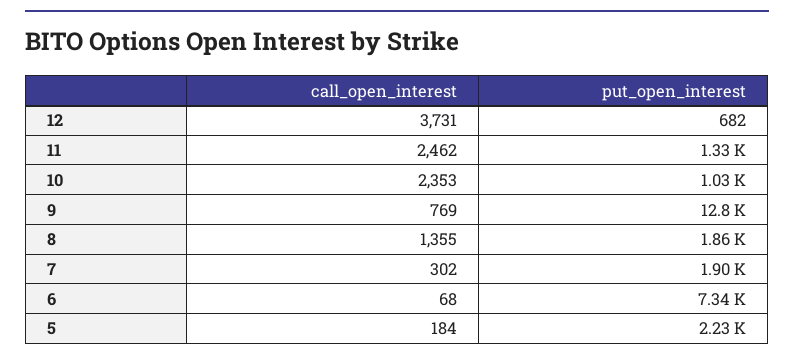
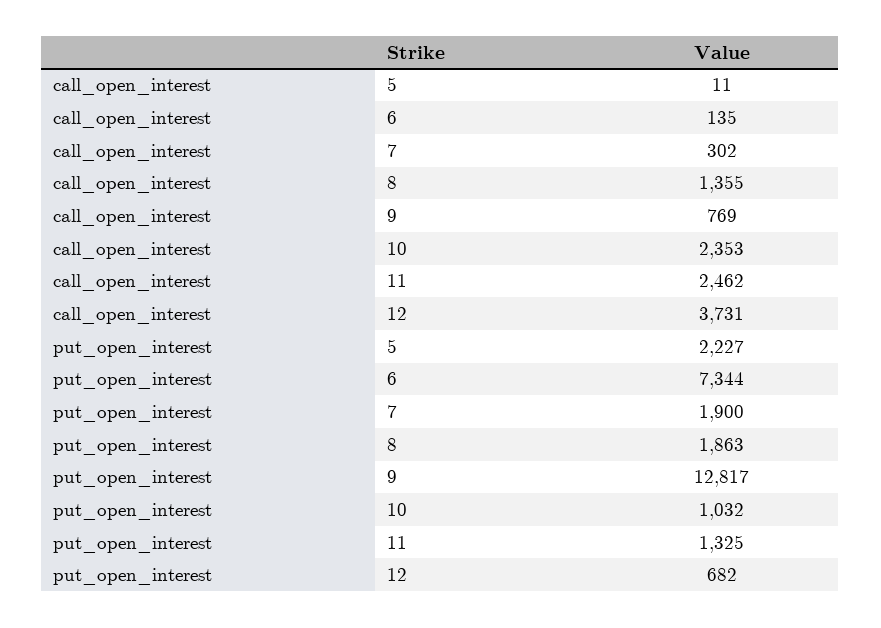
call_open_interest, 6: 68 -> 135
call_open_interest, 5: 184 -> 11

